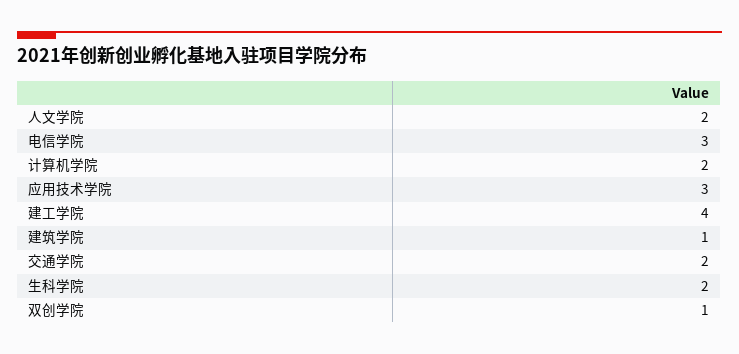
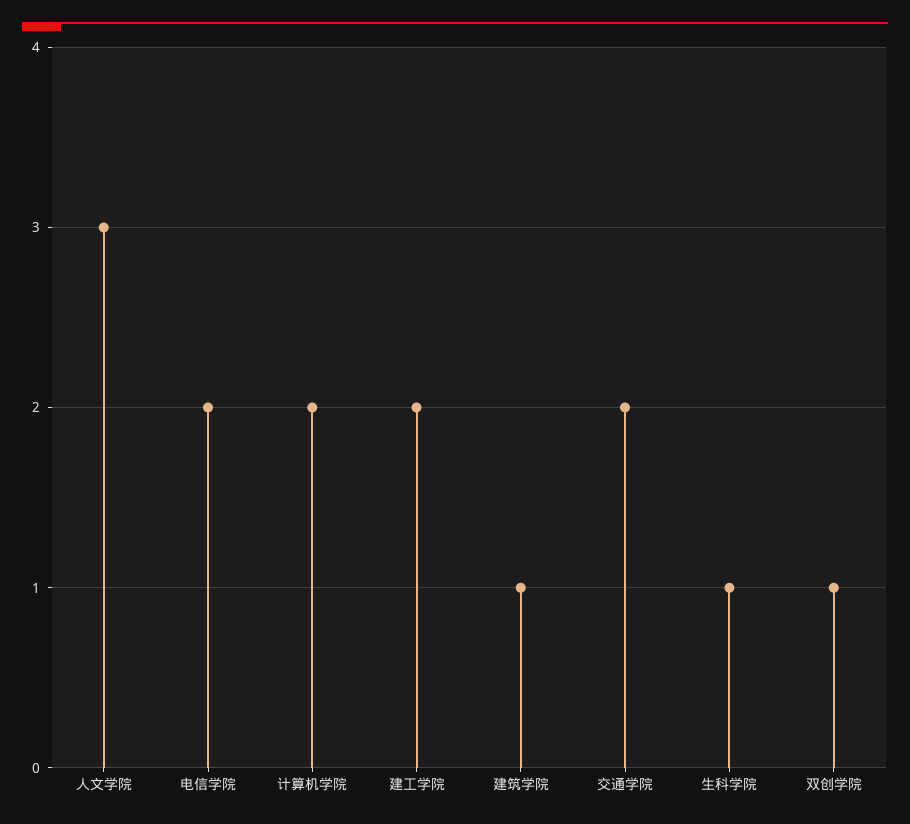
人文学院: 2 -> 3
电信学院: 3 -> 2
应用技术学院: 3 -> none
建工学院: 4 -> 2
生科学院: 2 -> 1

